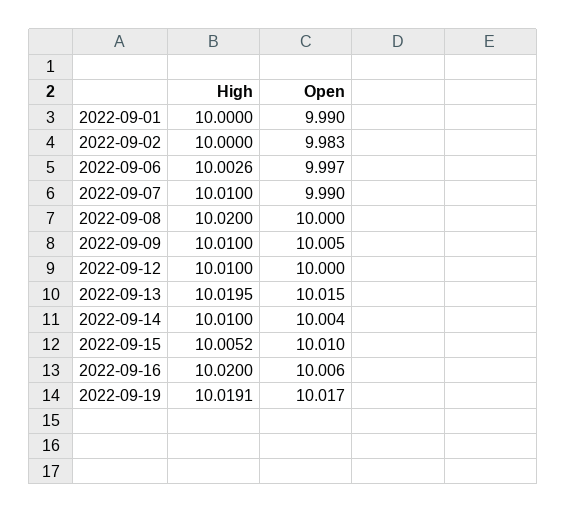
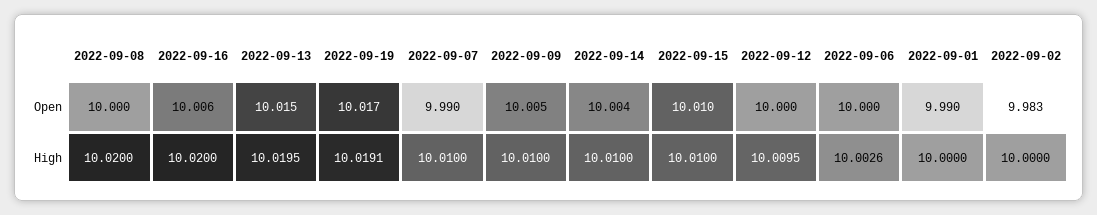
Open, 2022-09-06: 9.997 -> 10
High, 2022-09-12: 10.01 -> 10.0095
High, 2022-09-15: 10.0052 -> 10.01

